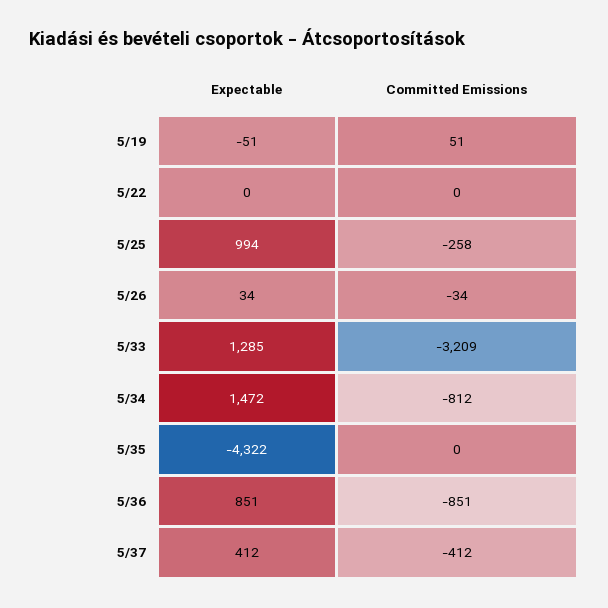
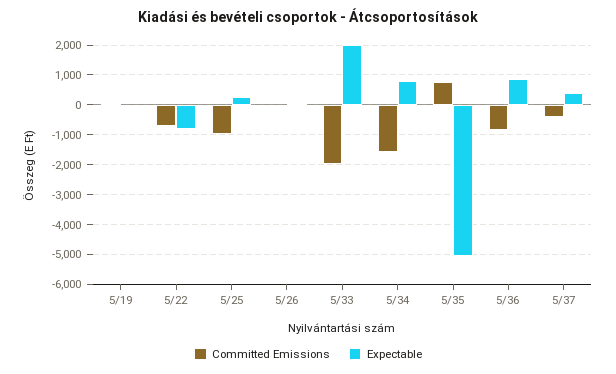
Expectable, 5/22: 0 -> -750
Committed Emissions, 5/22: 0 -> -750
Expectable, 5/25: 994 -> 250
Committed Emissions, 5/25: -258 -> -1000
Expectable, 5/33: 1285 -> 2000
Committed Emissions, 5/33: -3209 -> -2000
Expectable, 5/34: 1472 -> 750
Committed Emissions, 5/34: -812 -> -1500
Expectable, 5/35: -4322 -> -5000
Committed Emissions, 5/35: 0 -> 750

